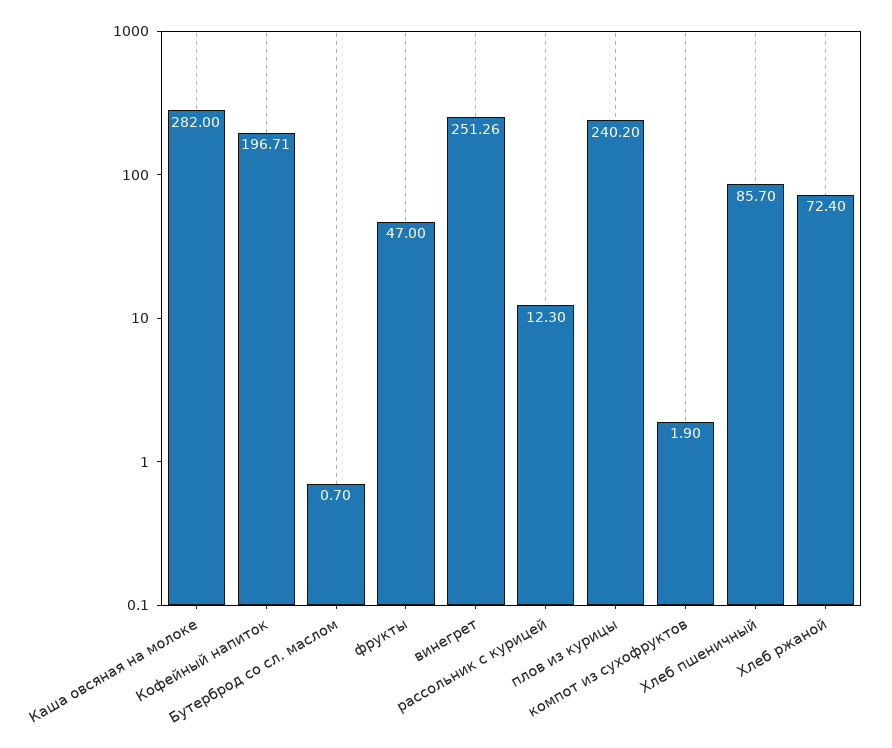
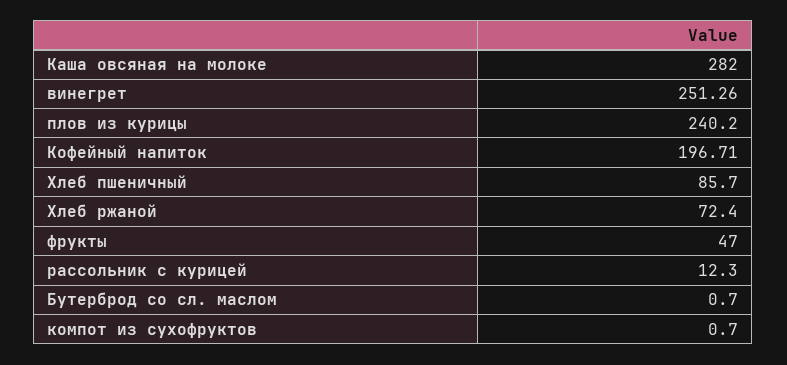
компот из сухофруктов: 1.9 -> 0.7

